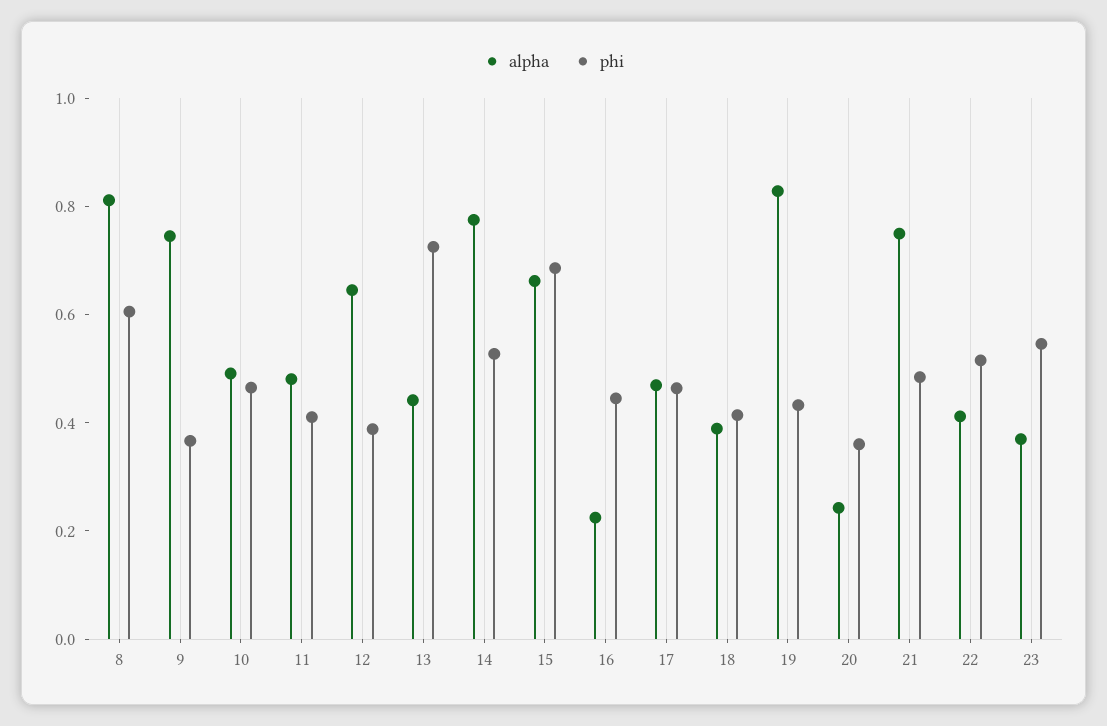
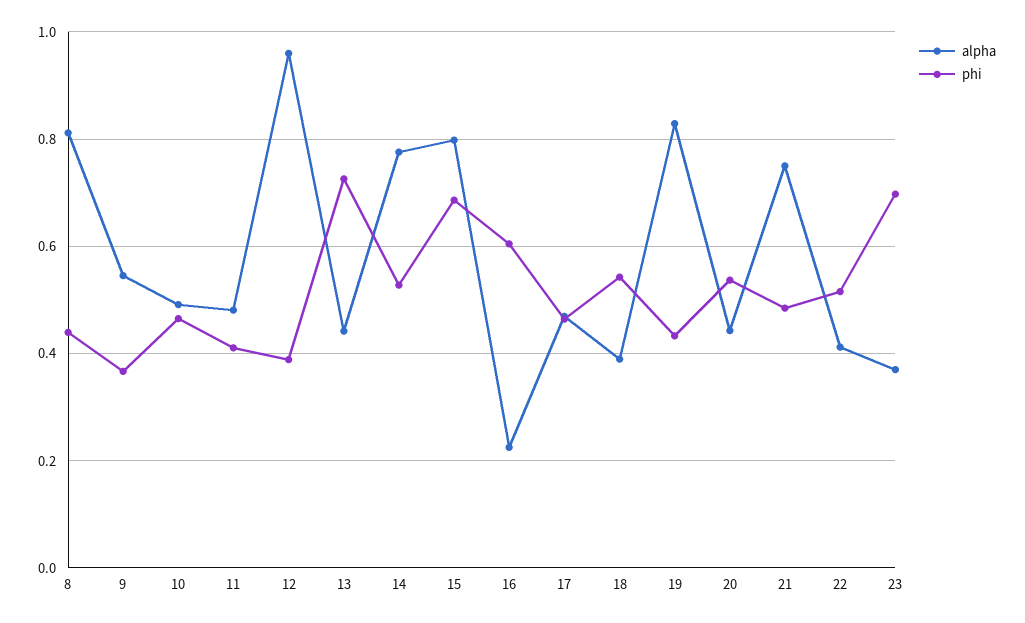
phi, 8: 0.6 -> 0.44
alpha, 9: 0.75 -> 0.54
alpha, 12: 0.65 -> 0.96
alpha, 15: 0.65 -> 0.8
phi, 16: 0.45 -> 0.6
phi, 18: 0.4 -> 0.54
alpha, 20: 0.25 -> 0.44
phi, 20: 0.35 -> 0.54
phi, 23: 0.55 -> 0.7

